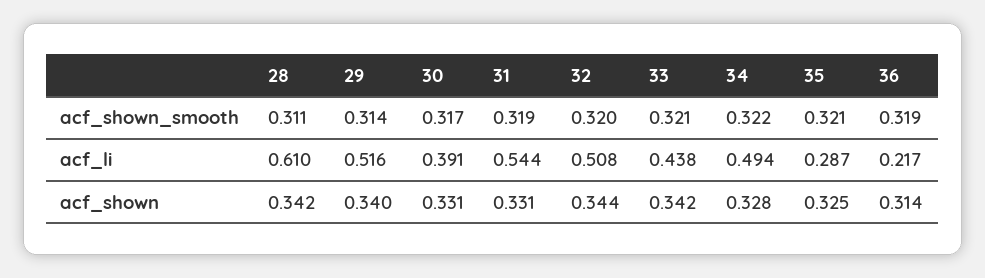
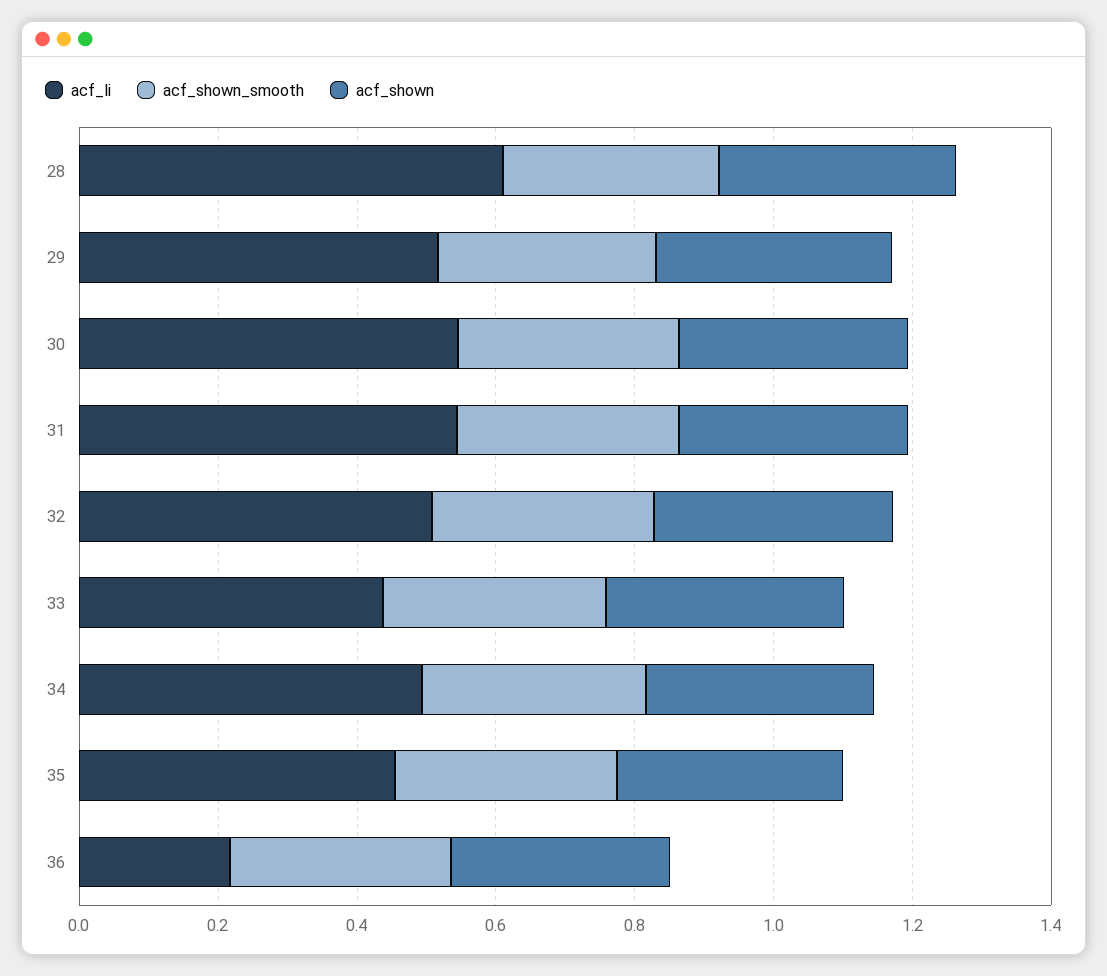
acf_li, 30: 0.391 -> 0.55
acf_li, 35: 0.287 -> 0.45

